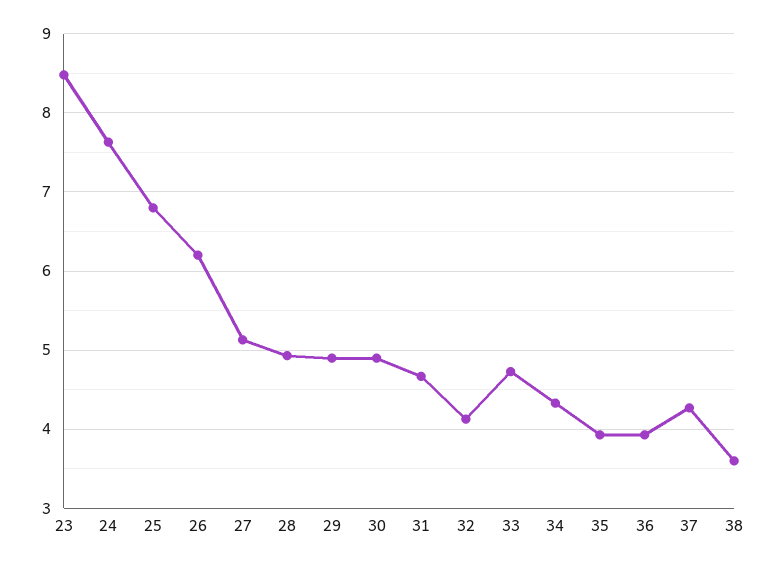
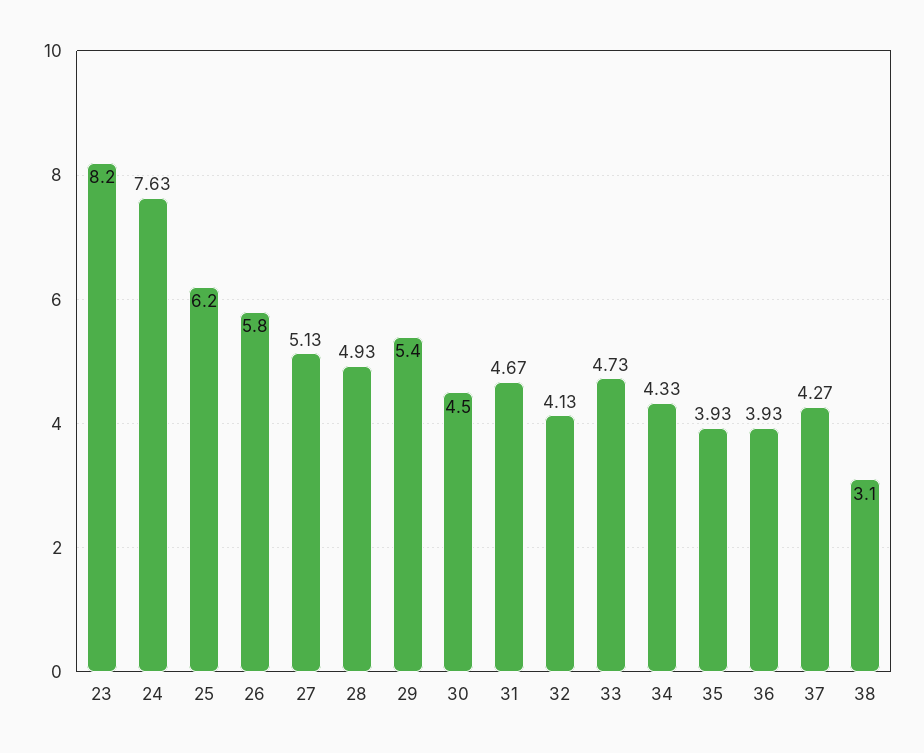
23: 8.5 -> 8.2
25: 6.8 -> 6.2
26: 6.2 -> 5.8
29: 4.9 -> 5.4
30: 4.9 -> 4.5
38: 3.6 -> 3.1

